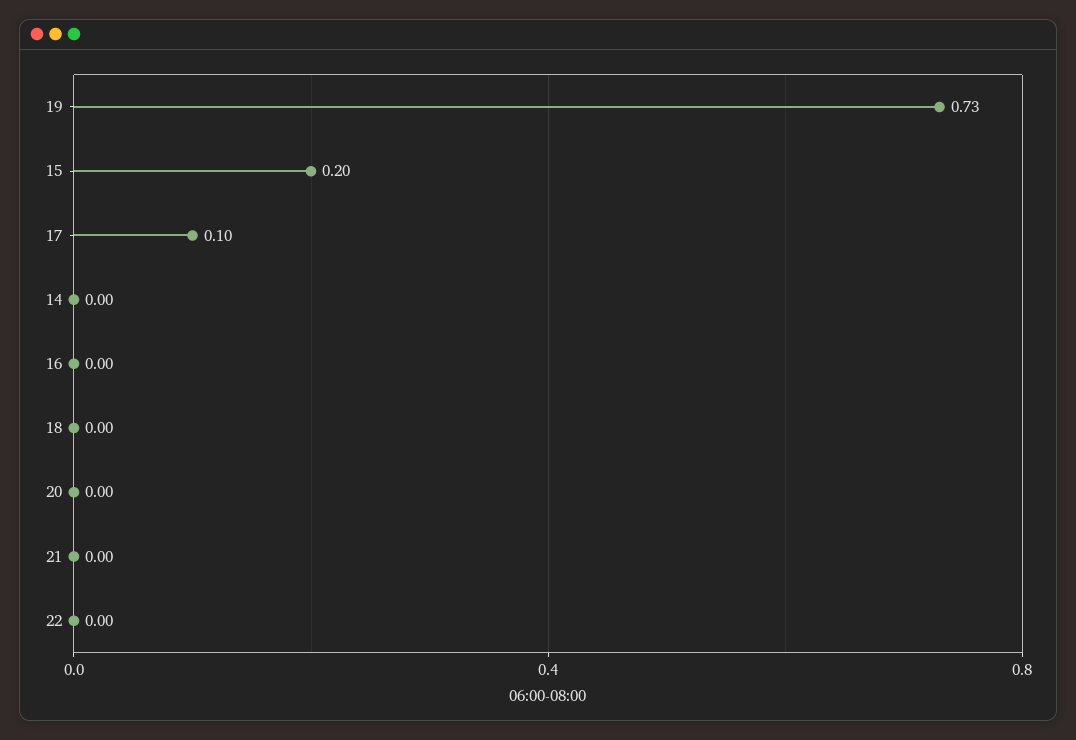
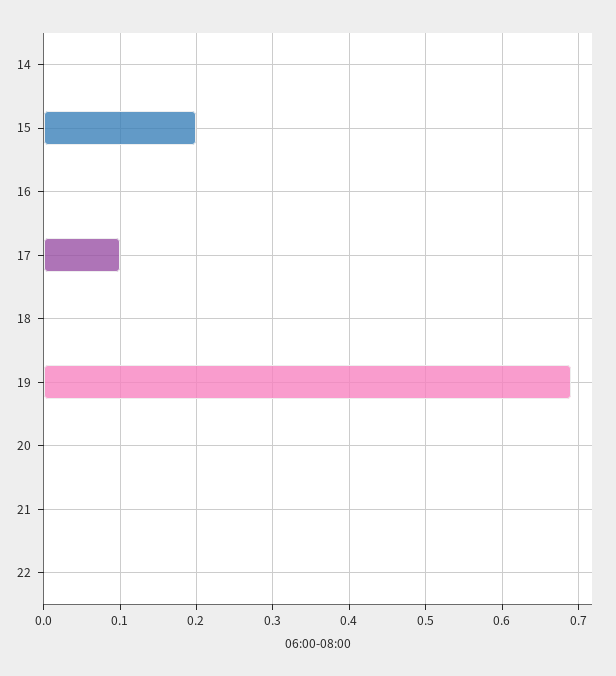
19: 0.73 -> 0.69

